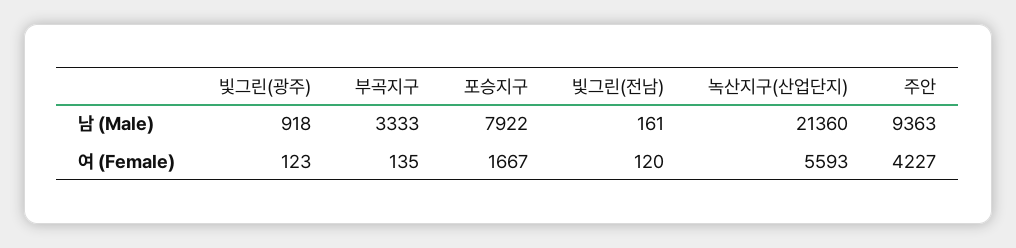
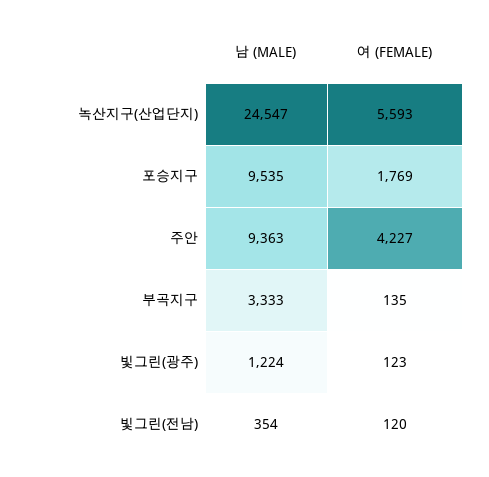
빛그린(광주), 남 (Male): 918 -> 1224
포승지구, 남 (Male): 7922 -> 9535
빛그린(전남), 남 (Male): 161 -> 354
녹산지구(산업단지), 남 (Male): 21360 -> 24547
포승지구, 여 (Female): 1667 -> 1769

